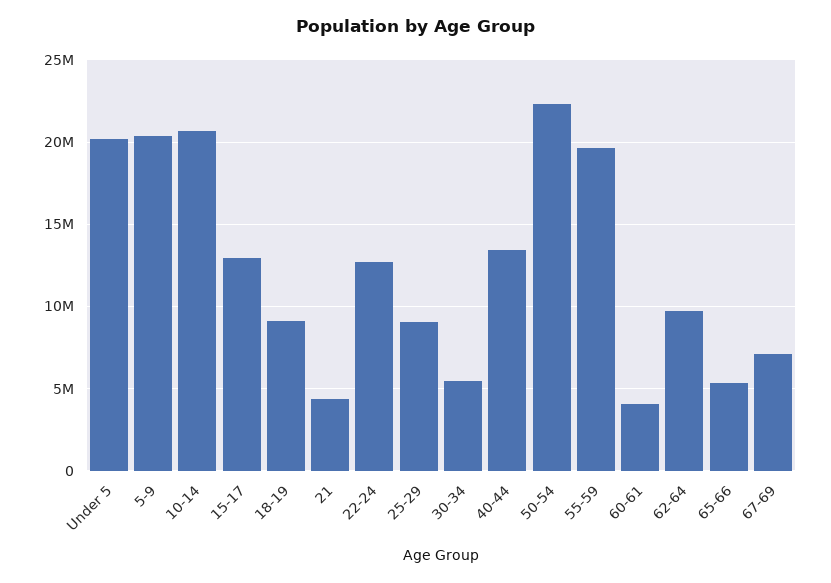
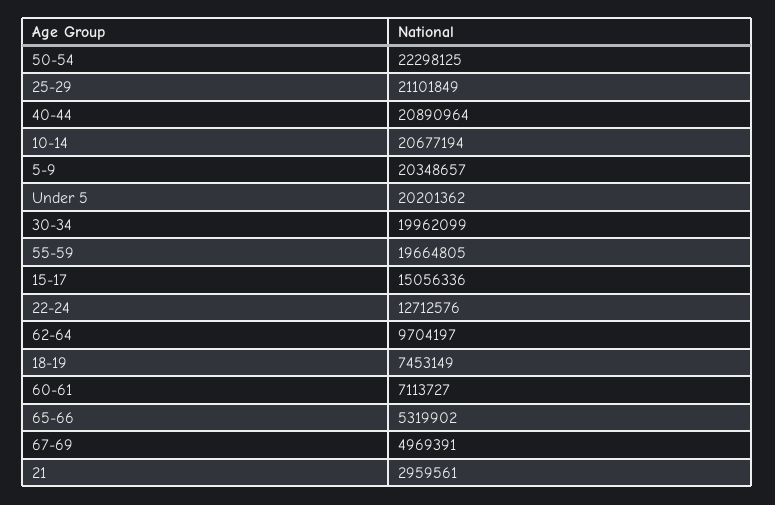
15-17: 13000000 -> 15056336
18-19: 9000000 -> 7453149
21: 4500000 -> 2959561
25-29: 9000000 -> 21101849
30-34: 5500000 -> 19962099
40-44: 13500000 -> 20890964
60-61: 4000000 -> 7113727
67-69: 7000000 -> 4969391

